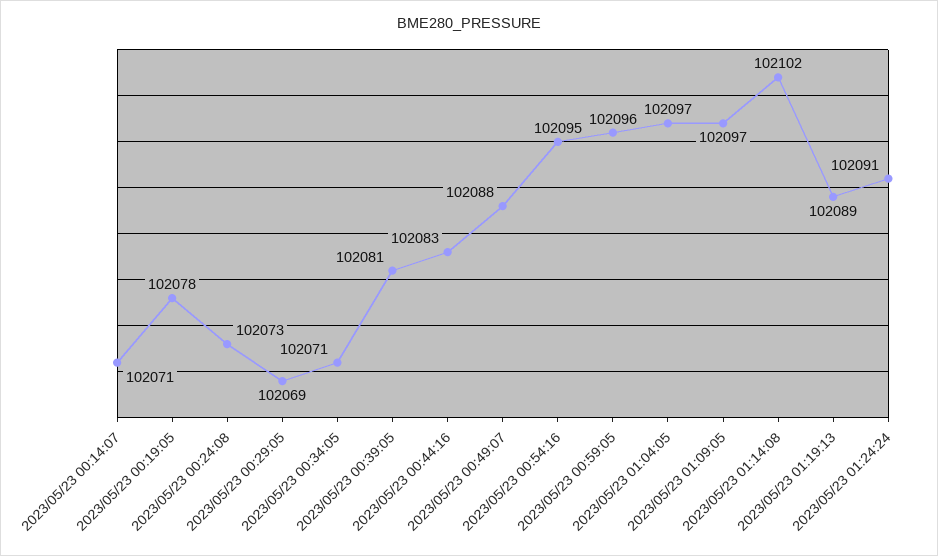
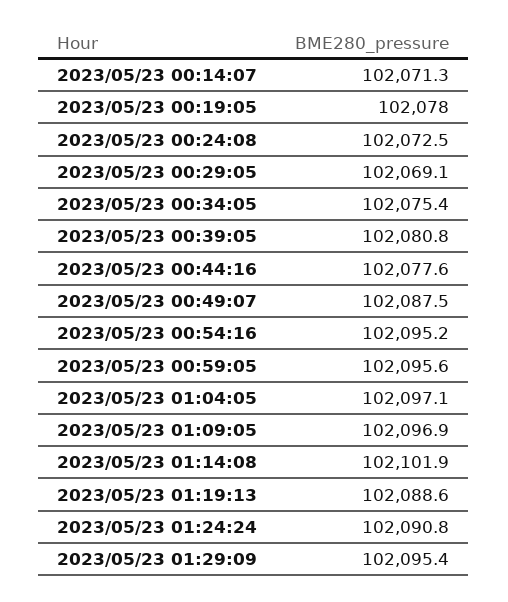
2023/05/23 00:34:05: 102071 -> 102075.4
2023/05/23 00:44:16: 102083 -> 102077.6
2023/05/23 01:29:09: none -> 102095.4

